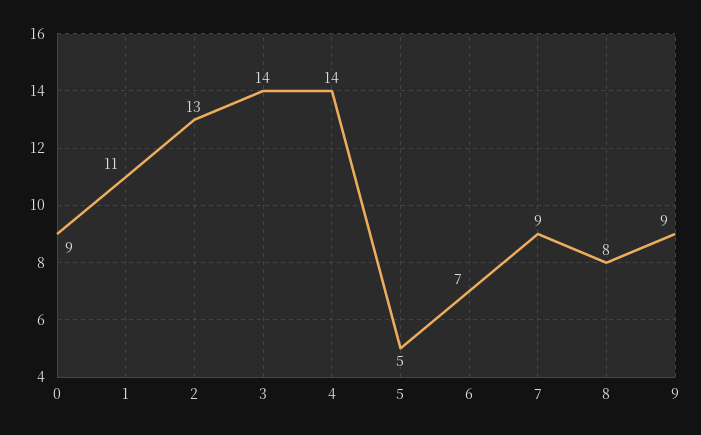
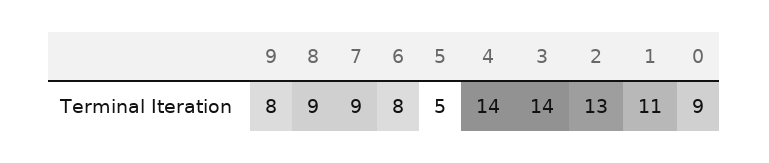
6: 7 -> 8
8: 8 -> 9
9: 9 -> 8

